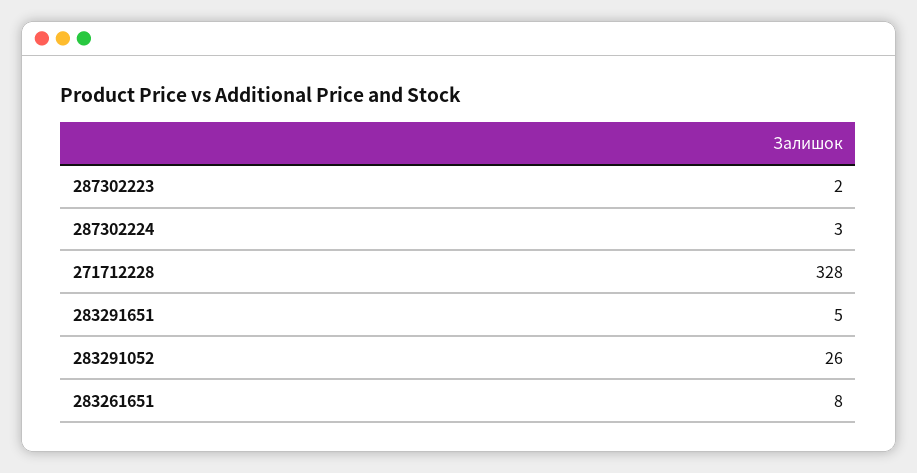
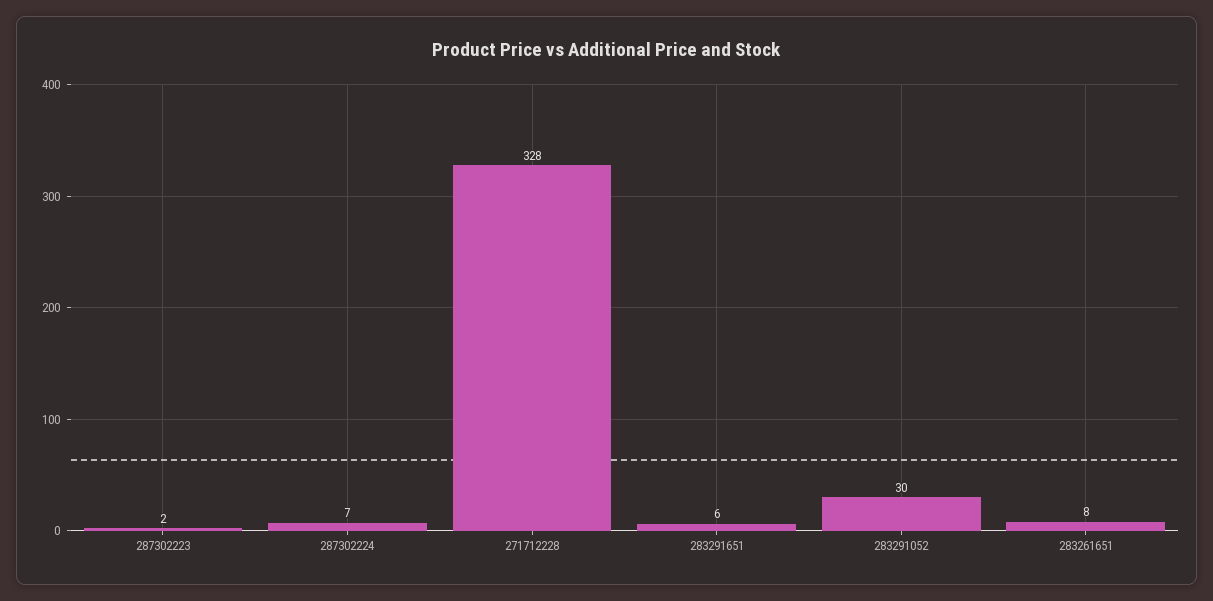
287302224: 3 -> 7
283291651: 5 -> 6
283291052: 26 -> 30

